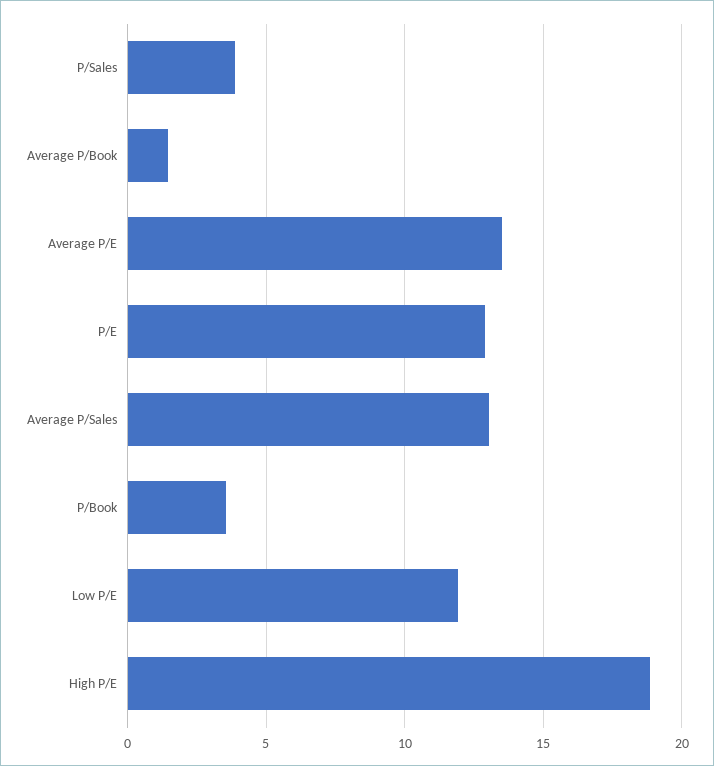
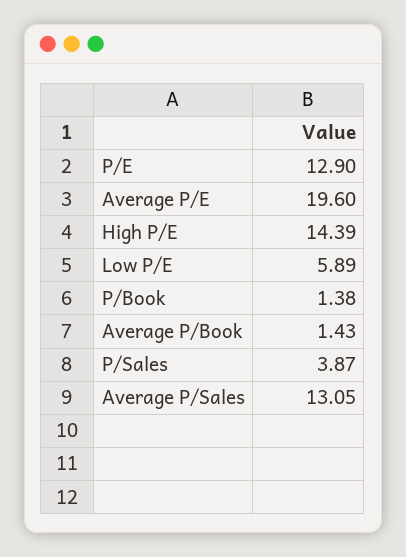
Average P/E: 13.5 -> 19.6
P/Book: 3.5 -> 1.38
Low P/E: 12 -> 5.89
High P/E: 19 -> 14.39

